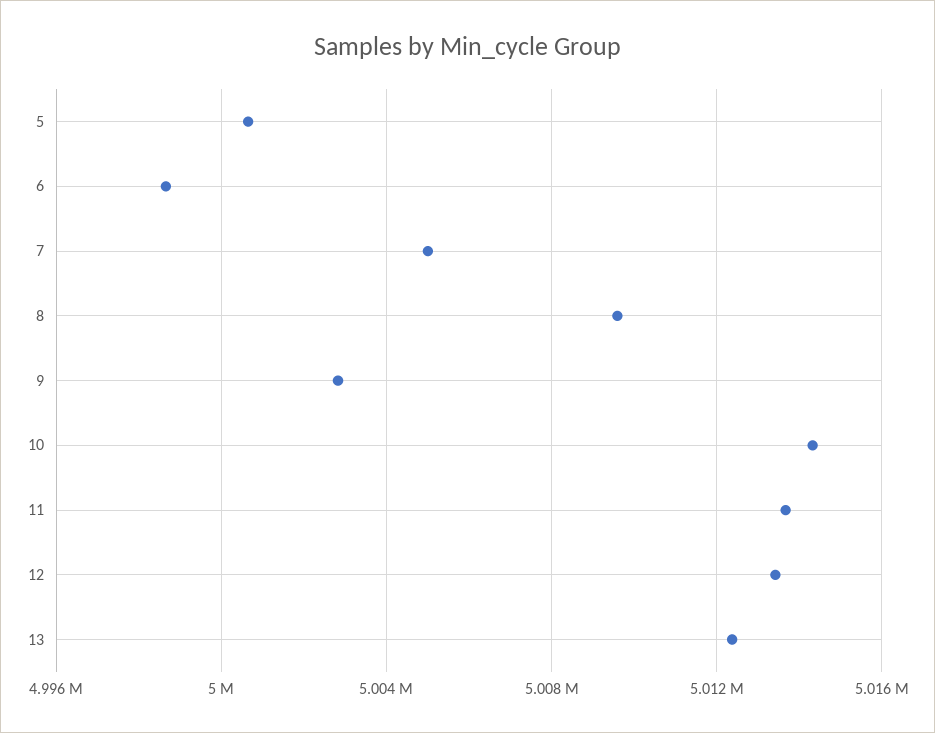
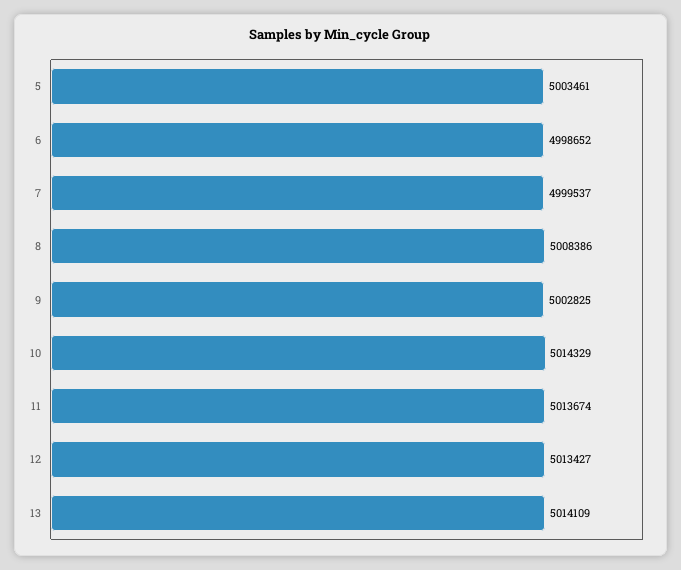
5: 5000500 -> 5003461
7: 5005000 -> 4999537
8: 5009500 -> 5008386
13: 5012500 -> 5014109

